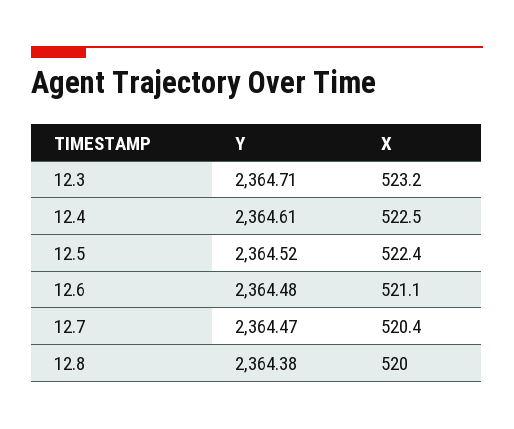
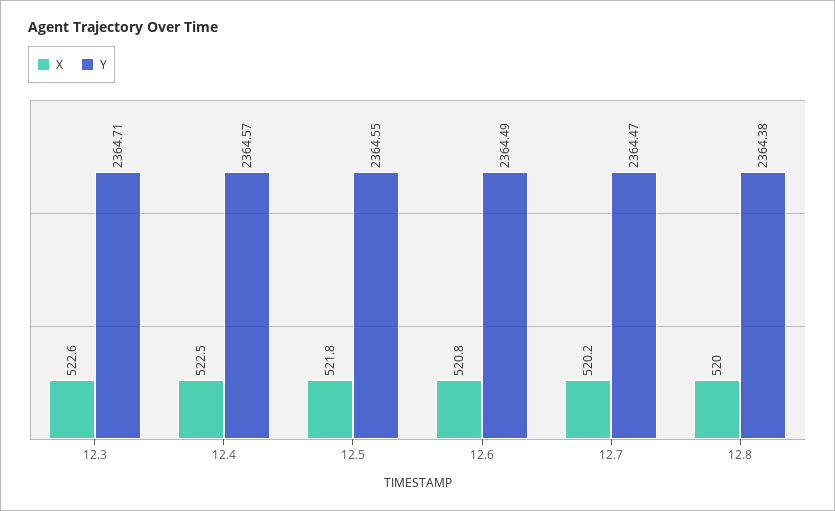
X, 12.3: 523.2 -> 522.6
Y, 12.4: 2364.61 -> 2364.57
Y, 12.5: 2364.52 -> 2364.55
X, 12.5: 522.4 -> 521.8
Y, 12.6: 2364.48 -> 2364.49
X, 12.6: 521.1 -> 520.8
X, 12.7: 520.4 -> 520.2

